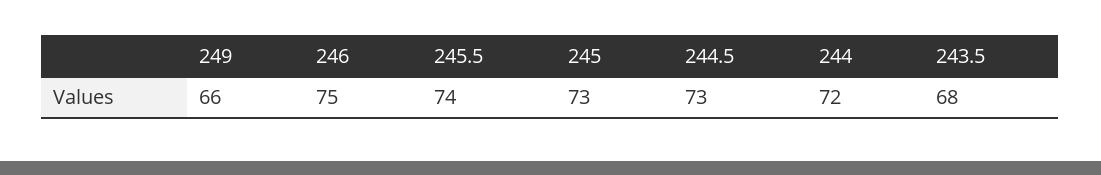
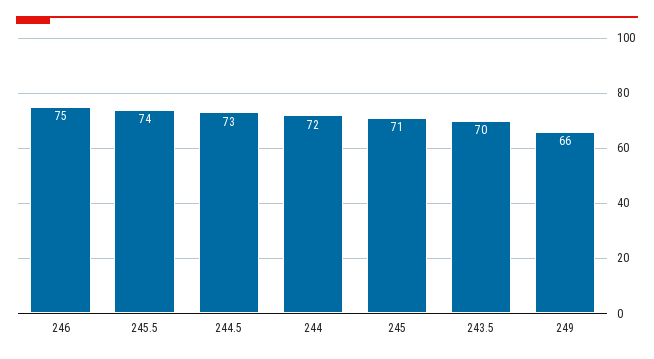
245: 73 -> 71
243.5: 68 -> 70

